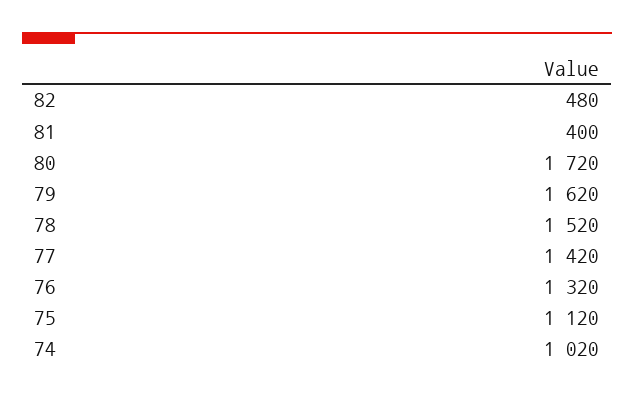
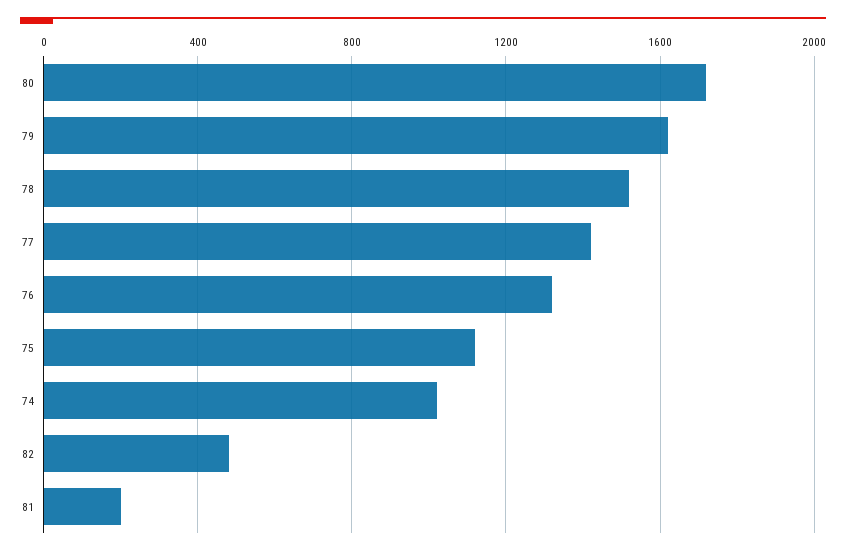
81: 400 -> 200

